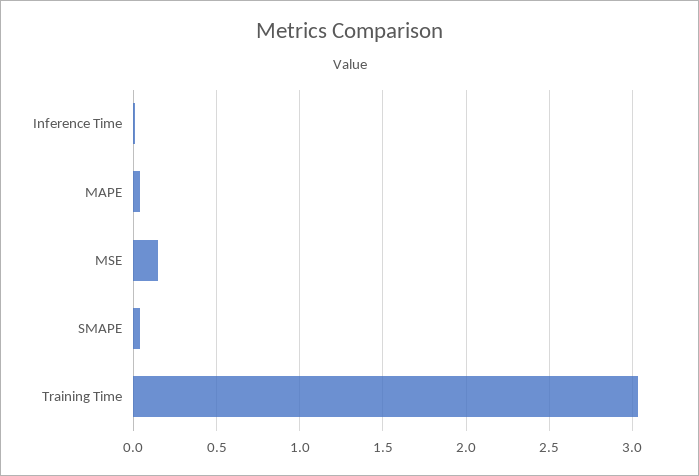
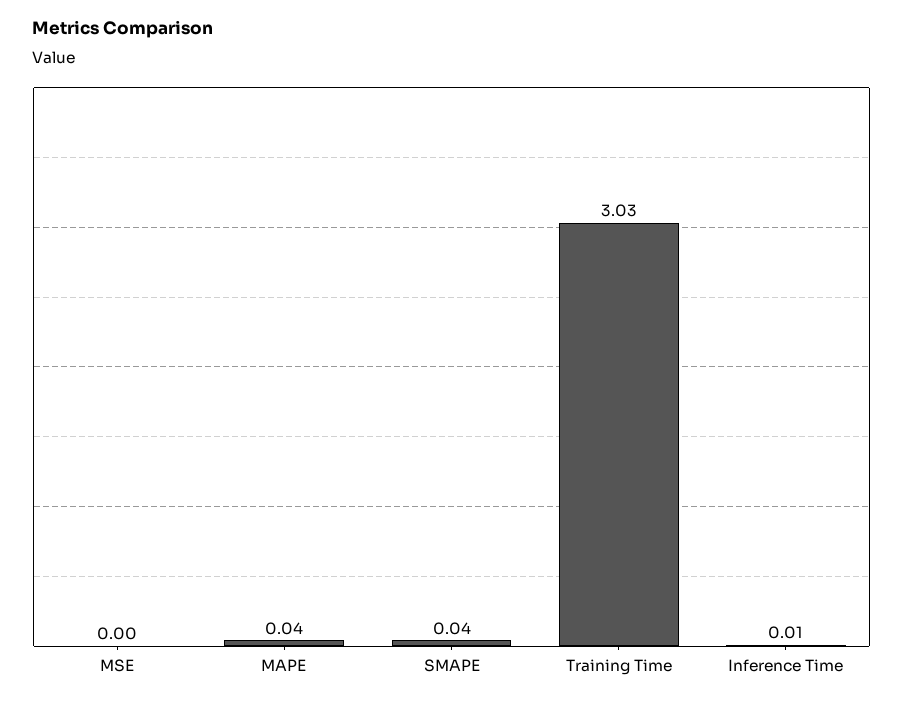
MSE: 0.15 -> 0

